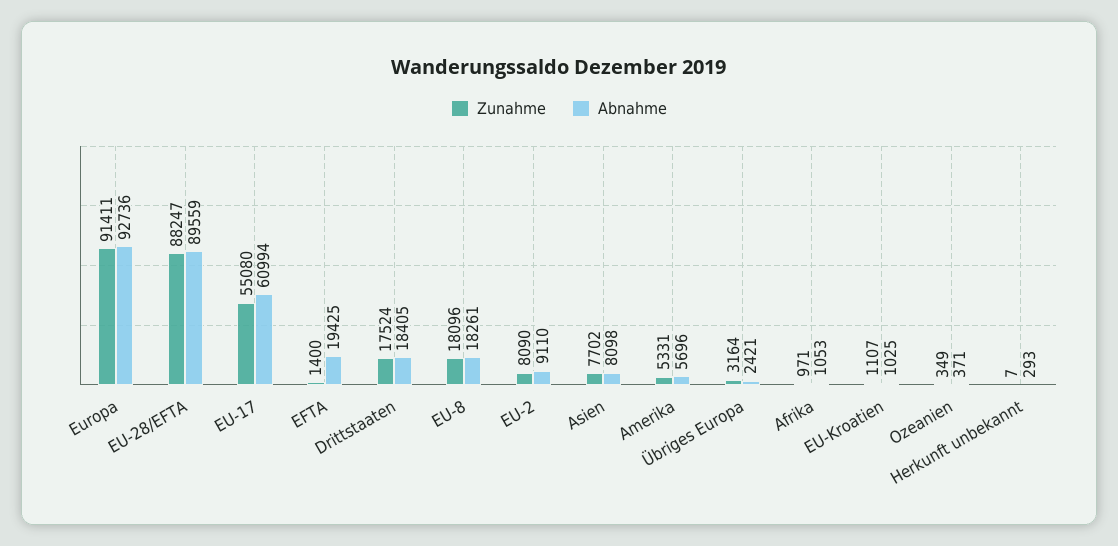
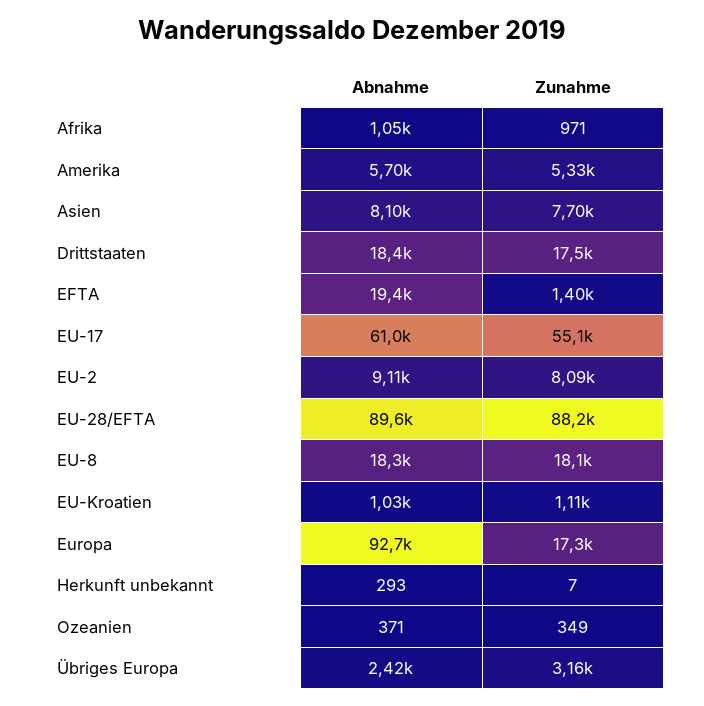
Zunahme, Europa: 91411 -> 17300

